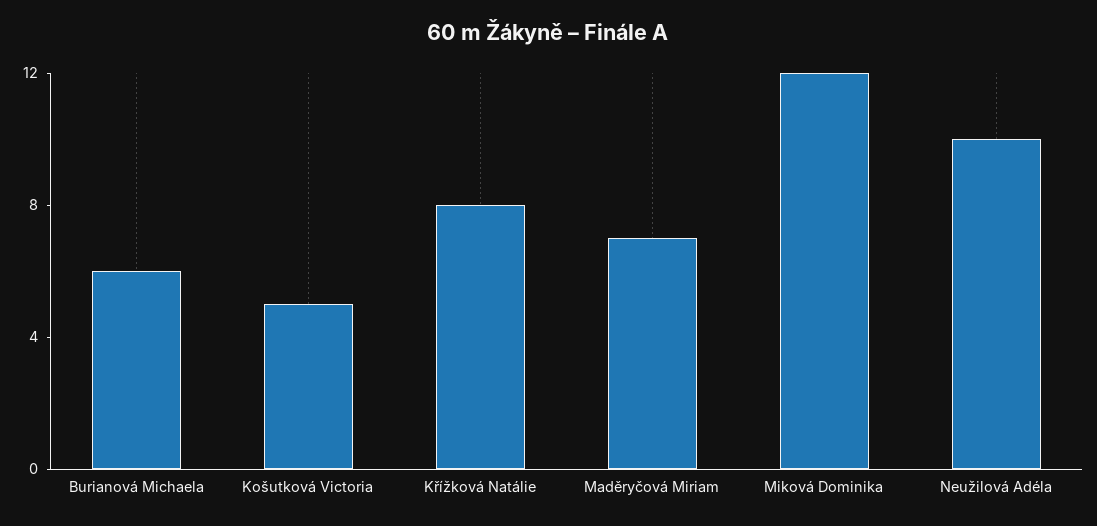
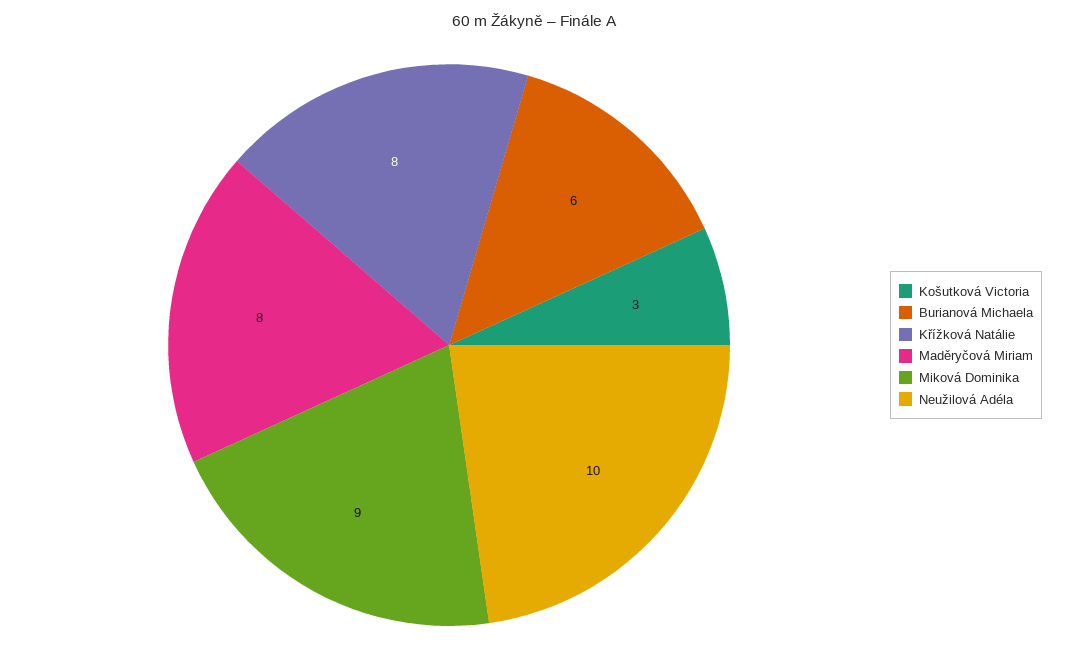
Košutková Victoria: 5 -> 3
Maděryčová Miriam: 7 -> 8
Miková Dominika: 12 -> 9

